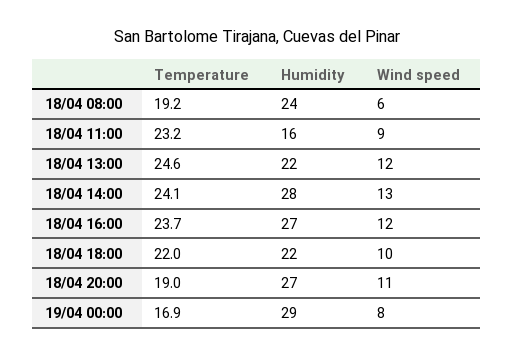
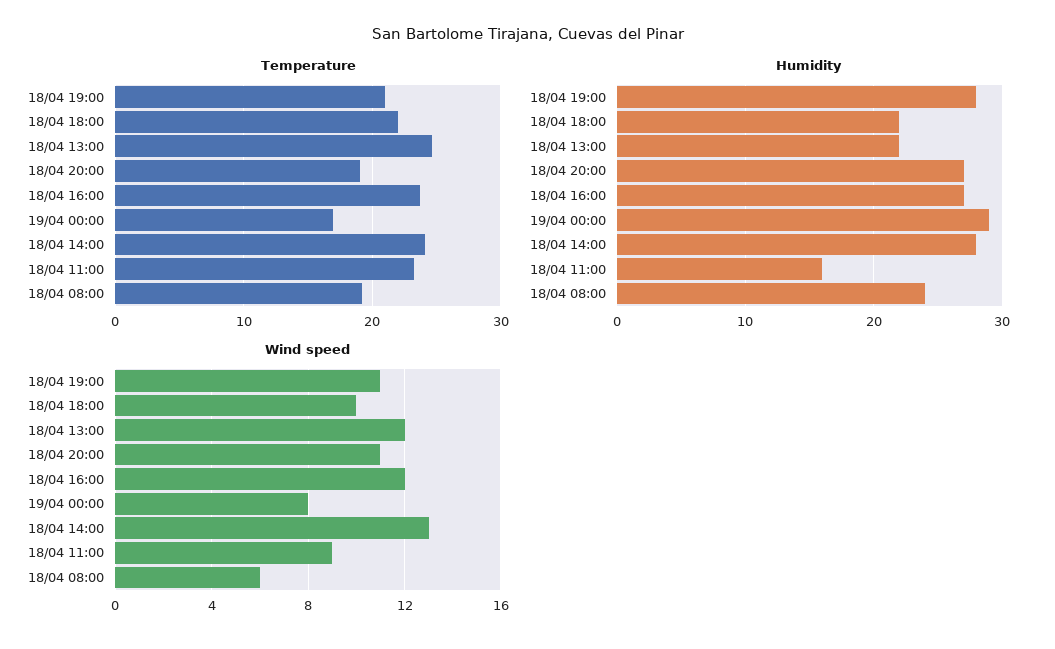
Temperature, 18/04 19:00: none -> 21
Humidity, 18/04 19:00: none -> 28
Wind speed, 18/04 19:00: none -> 11

